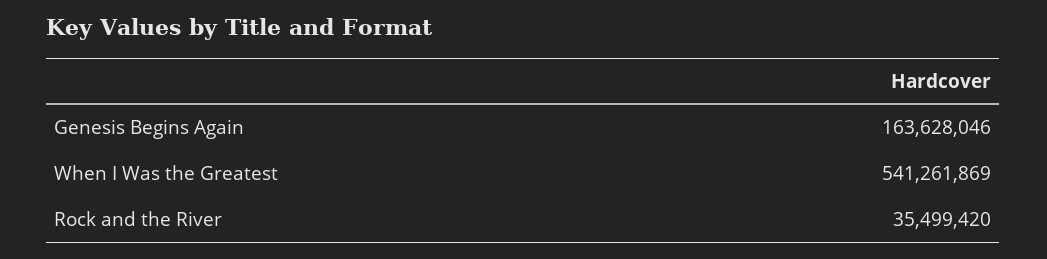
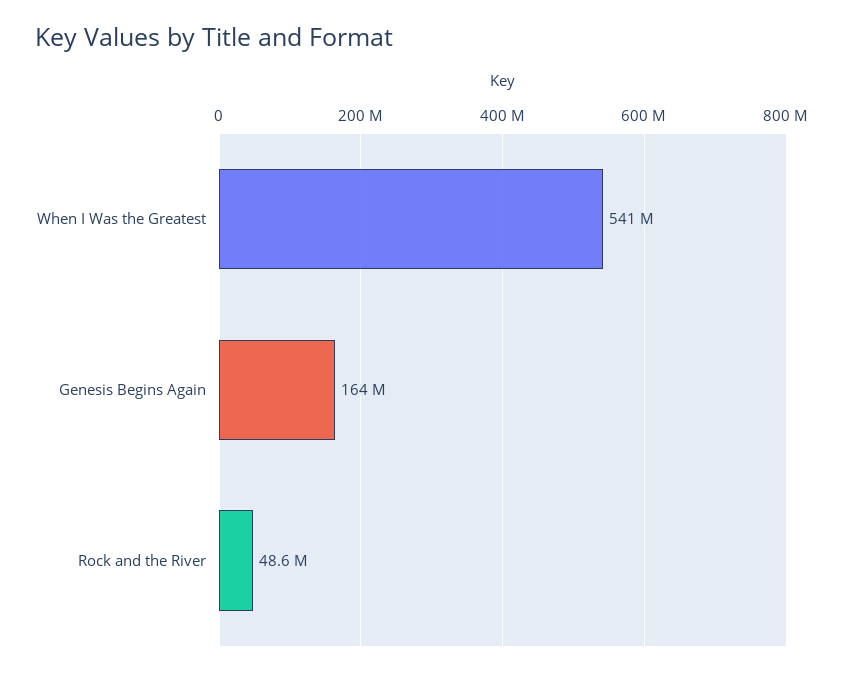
Rock and the River: 35499420 -> 48600000

